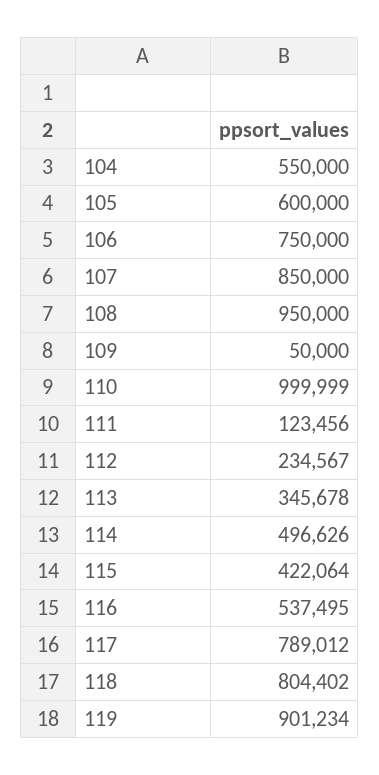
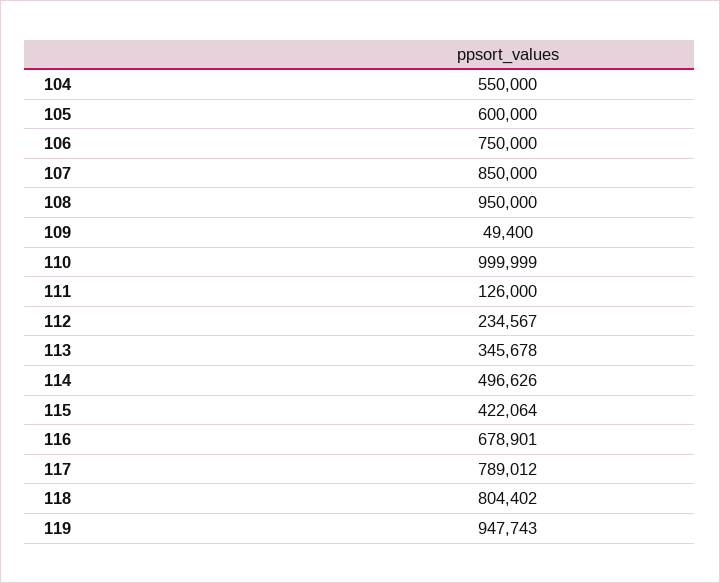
109: 50000 -> 49400
111: 123456 -> 126000
116: 537495 -> 678901
119: 901234 -> 947743

